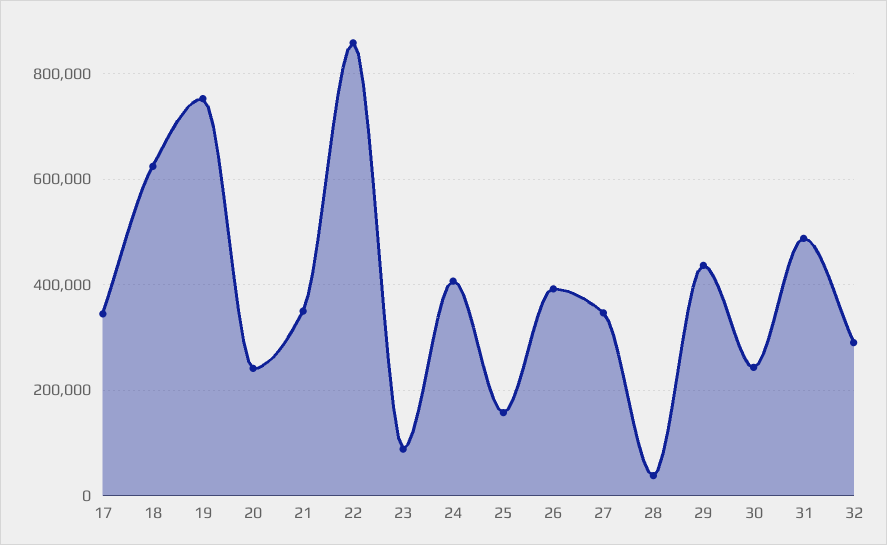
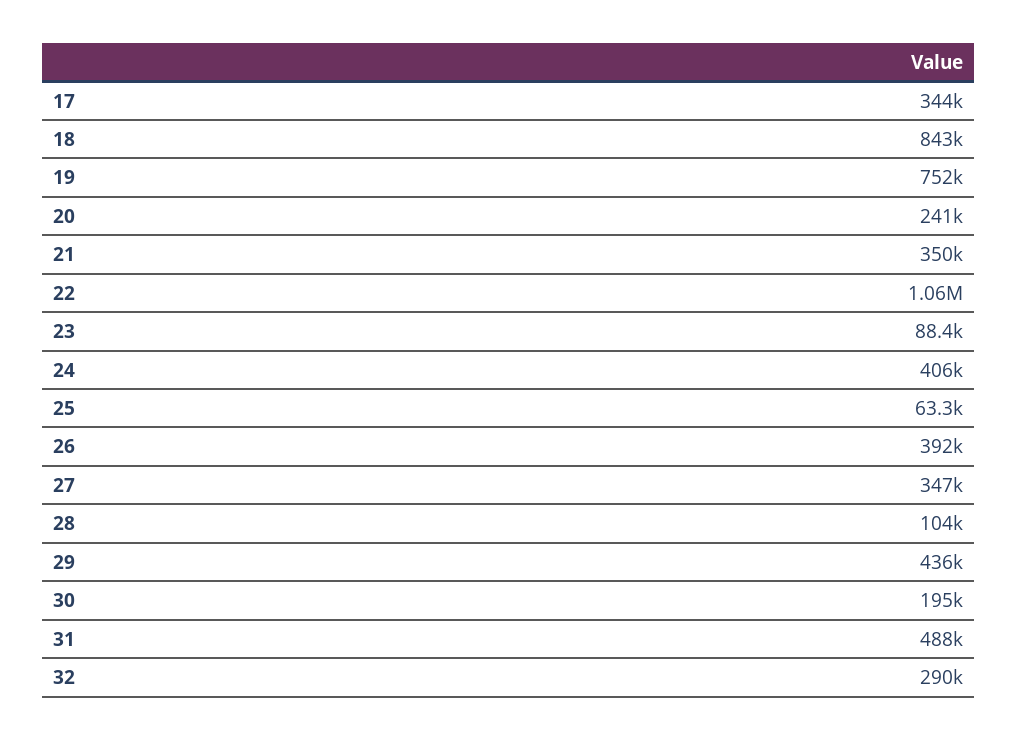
18: 620000 -> 843000
22: 860000 -> 1060000
25: 160000 -> 63300
28: 40000 -> 104000
30: 240000 -> 195000

